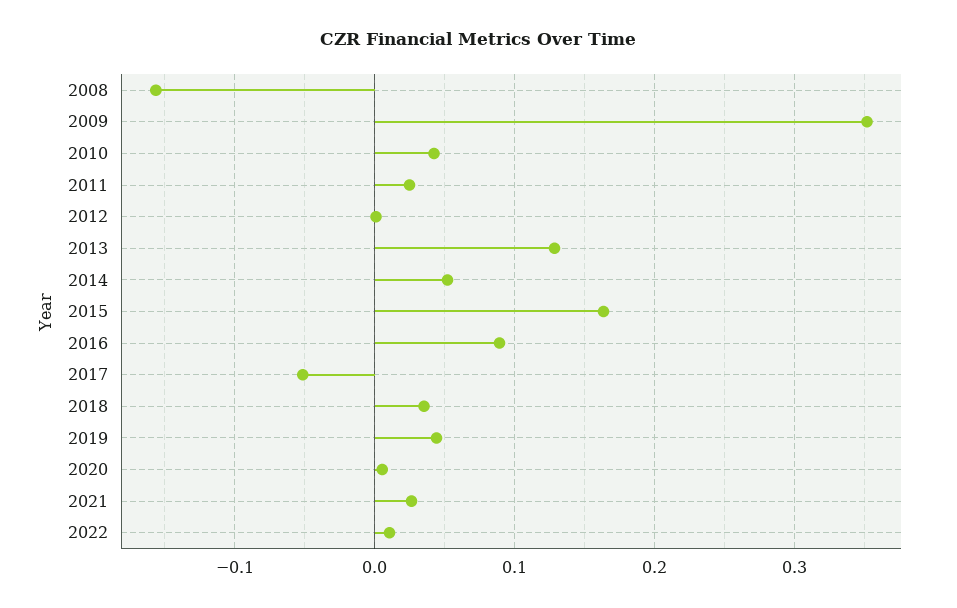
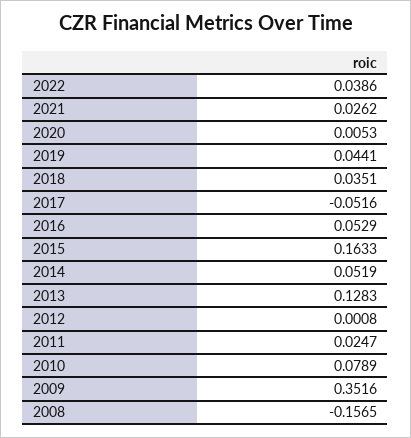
2010: 0.04 -> 0.0789
2016: 0.09 -> 0.0529
2022: 0.01 -> 0.0386

